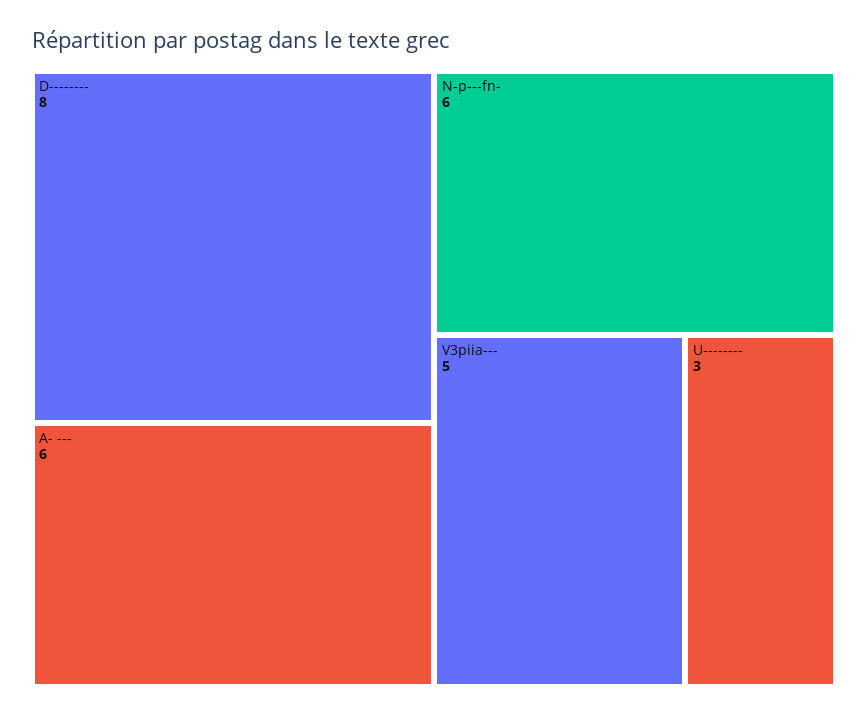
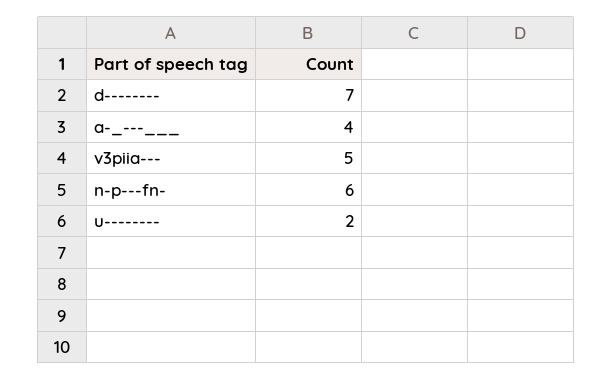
D--------: 8 -> 7
A- ---: 6 -> 4
U--------: 3 -> 2

